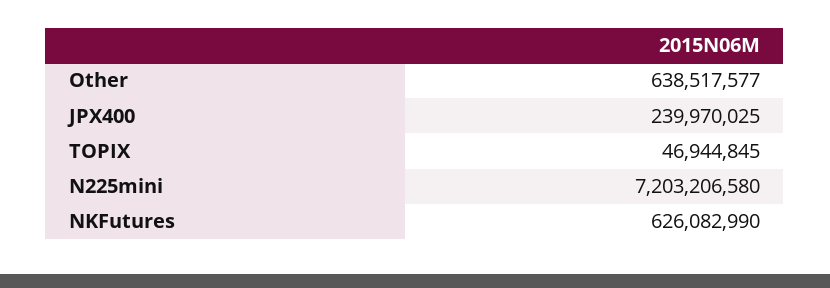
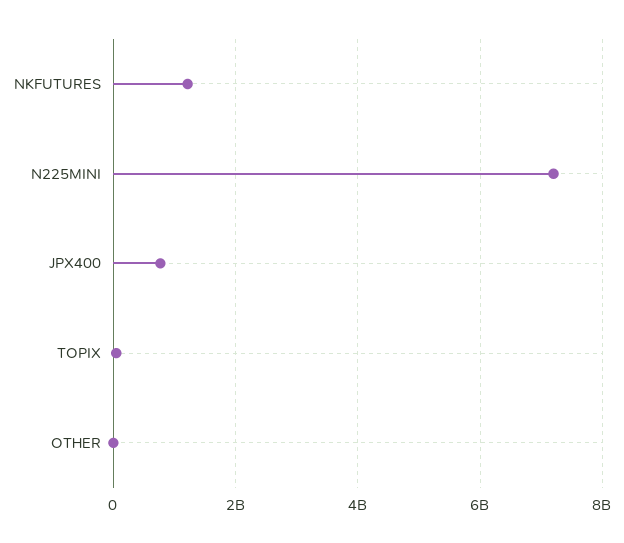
Other: 638517577 -> 0
JPX400: 239970025 -> 800000000
NKFutures: 626082990 -> 1200000000

